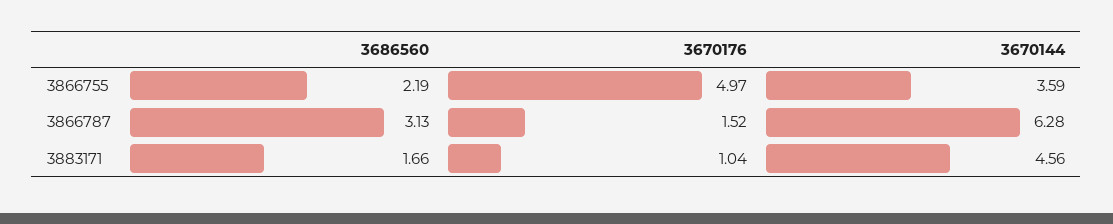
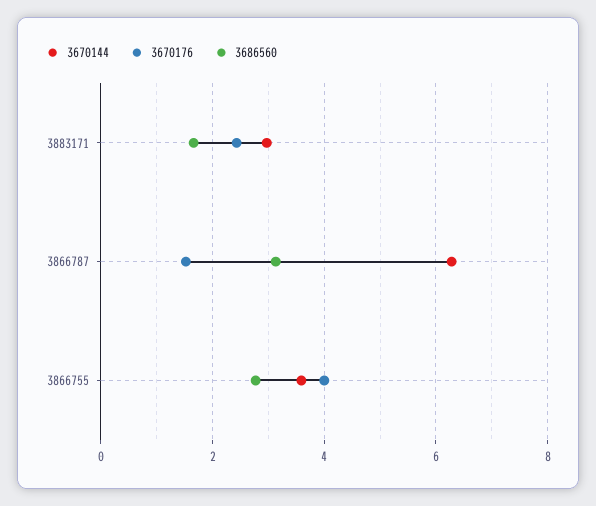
3686560, 3866755: 2.19 -> 2.8
3670176, 3866755: 4.97 -> 4
3670176, 3883171: 1.04 -> 2.4
3670144, 3883171: 4.56 -> 3

